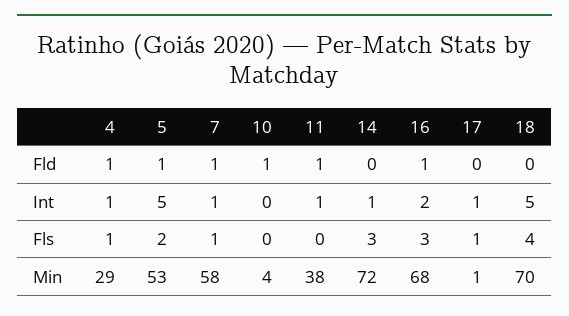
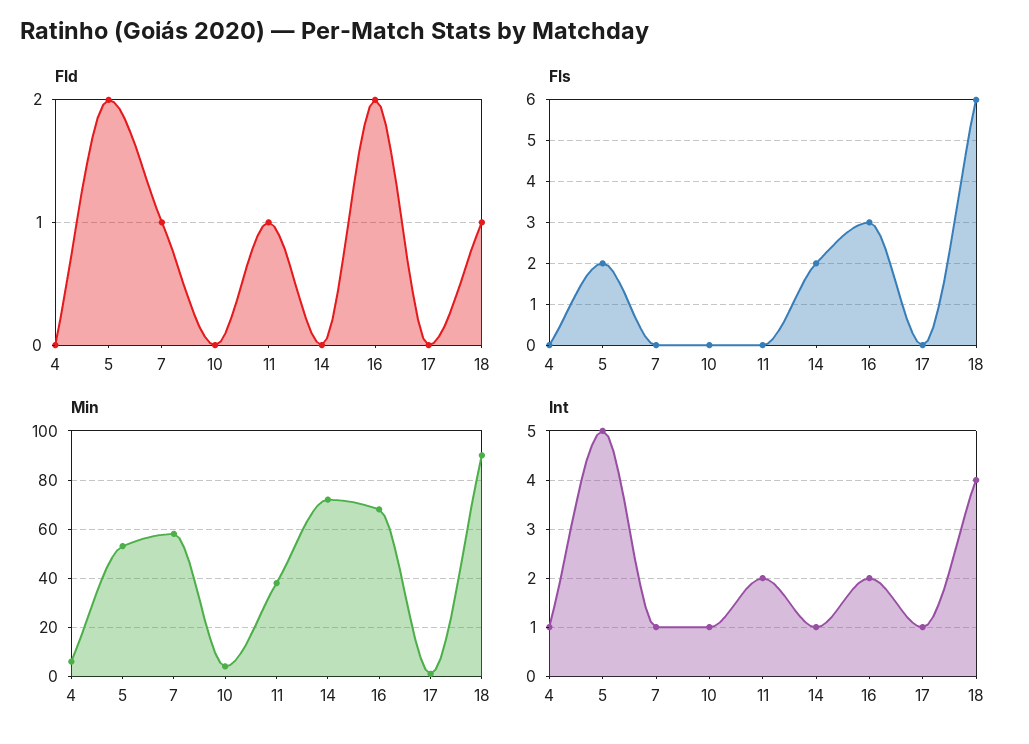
Fld, 4: 1 -> 0
Fld, 5: 1 -> 2
Fld, 10: 1 -> 0
Fld, 16: 1 -> 2
Fld, 18: 0 -> 1
Int, 10: 0 -> 1
Int, 11: 1 -> 2
Int, 18: 5 -> 4
Fls, 4: 1 -> 0
Fls, 7: 1 -> 0
Fls, 14: 3 -> 2
Fls, 17: 1 -> 0
Fls, 18: 4 -> 6
Min, 4: 29 -> 5
Min, 18: 70 -> 90

